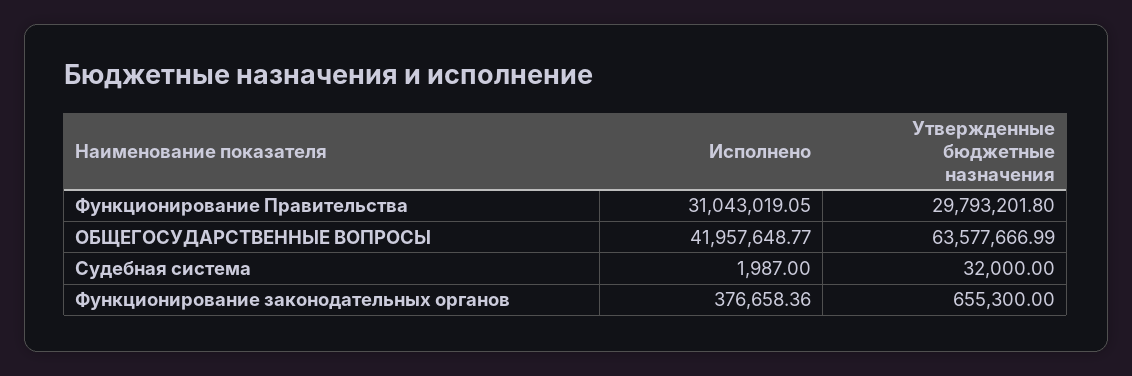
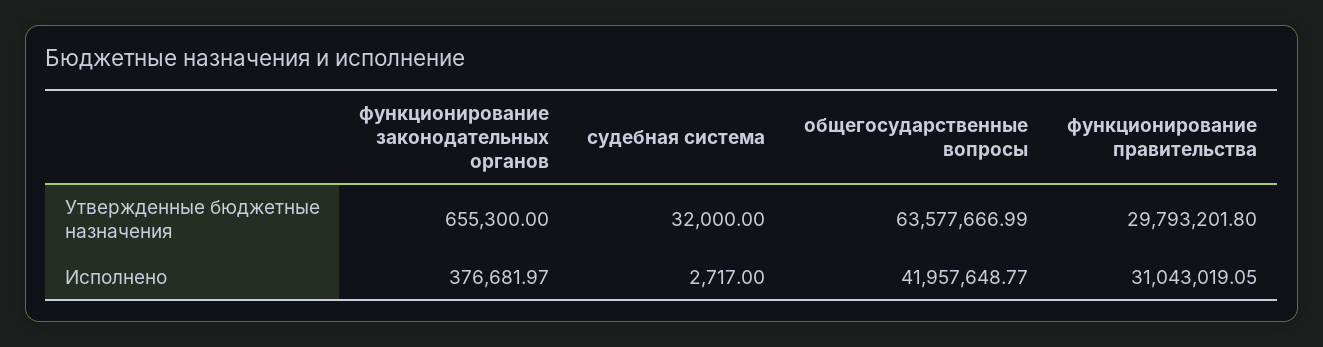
Исполнено, Судебная система: 1987 -> 2717
Исполнено, Функционирование законодательных органов: 376658.36 -> 376681.97

